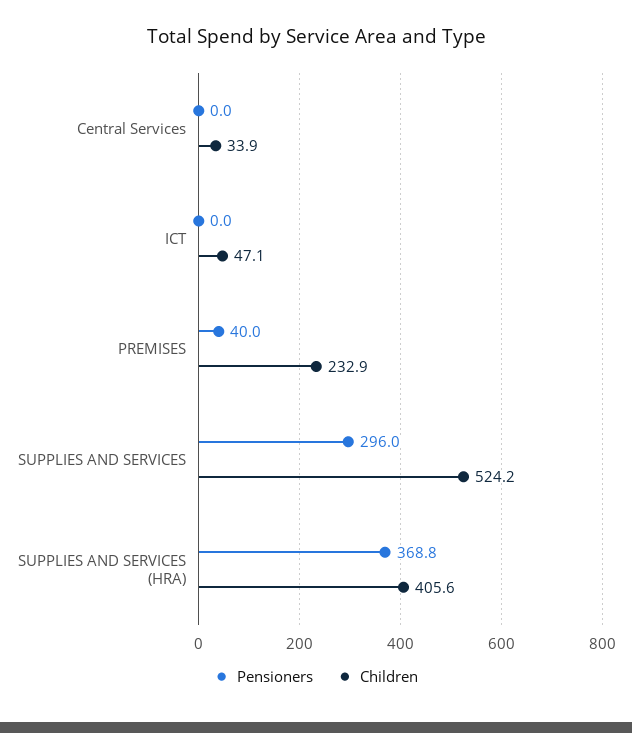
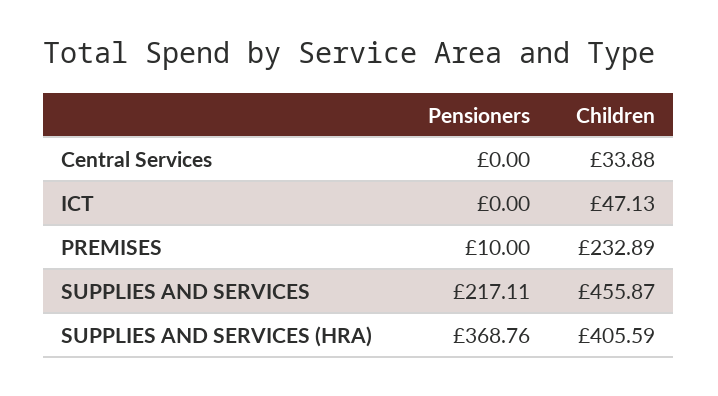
Pensioners, PREMISES: 40 -> 10
Pensioners, SUPPLIES AND SERVICES: 296 -> 217.11
Children, SUPPLIES AND SERVICES: 524.2 -> 455.87

